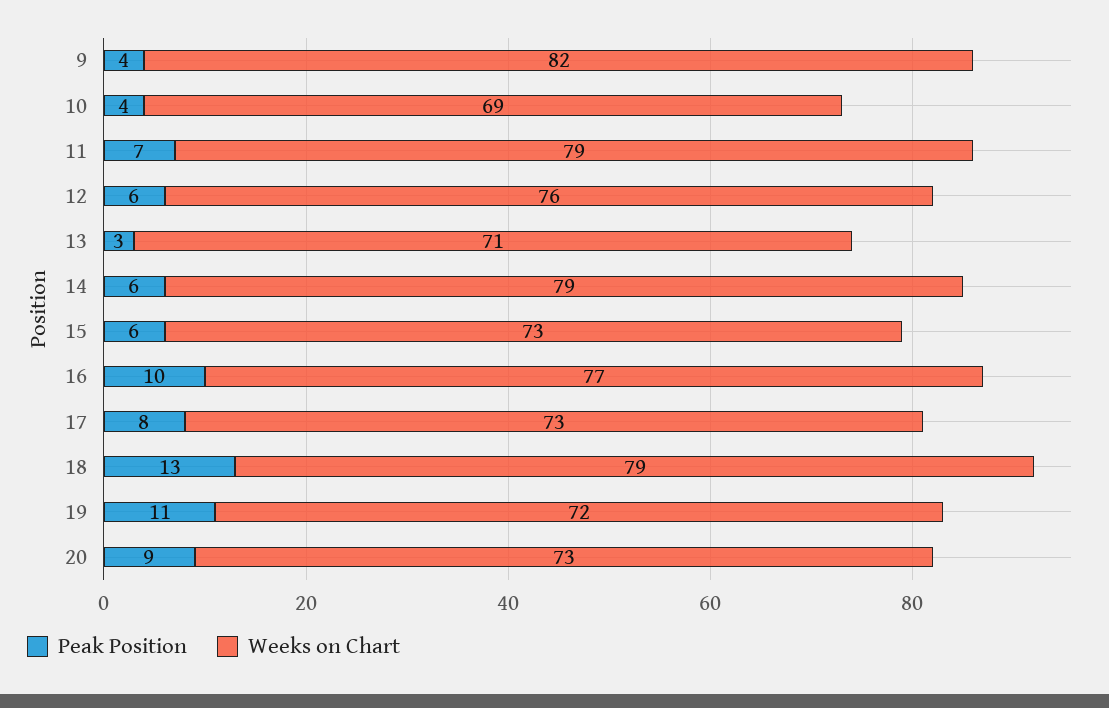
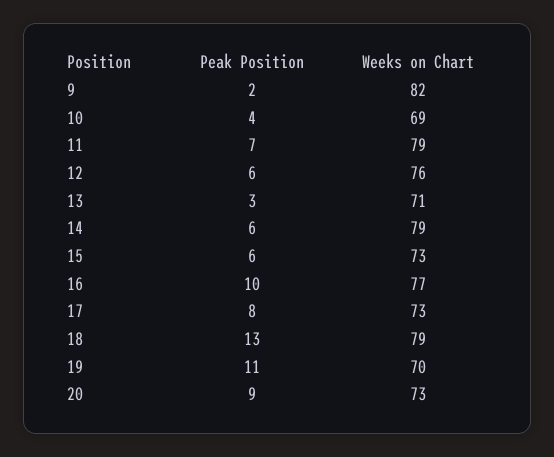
Peak Position, 9: 4 -> 2
Weeks on Chart, 19: 72 -> 70

